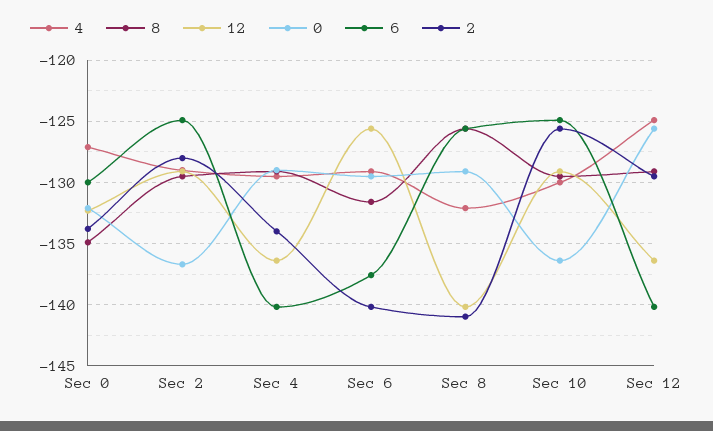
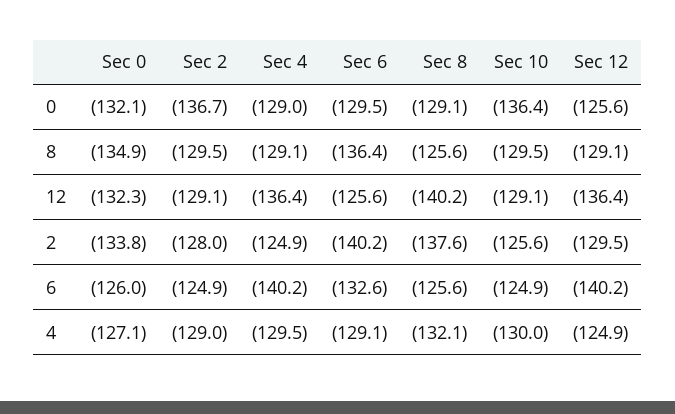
6, Sec 0: -130 -> -126
2, Sec 4: -134 -> -124.9
8, Sec 6: -131.5 -> -136.4
6, Sec 6: -137.5 -> -132.6
2, Sec 8: -141 -> -137.6

